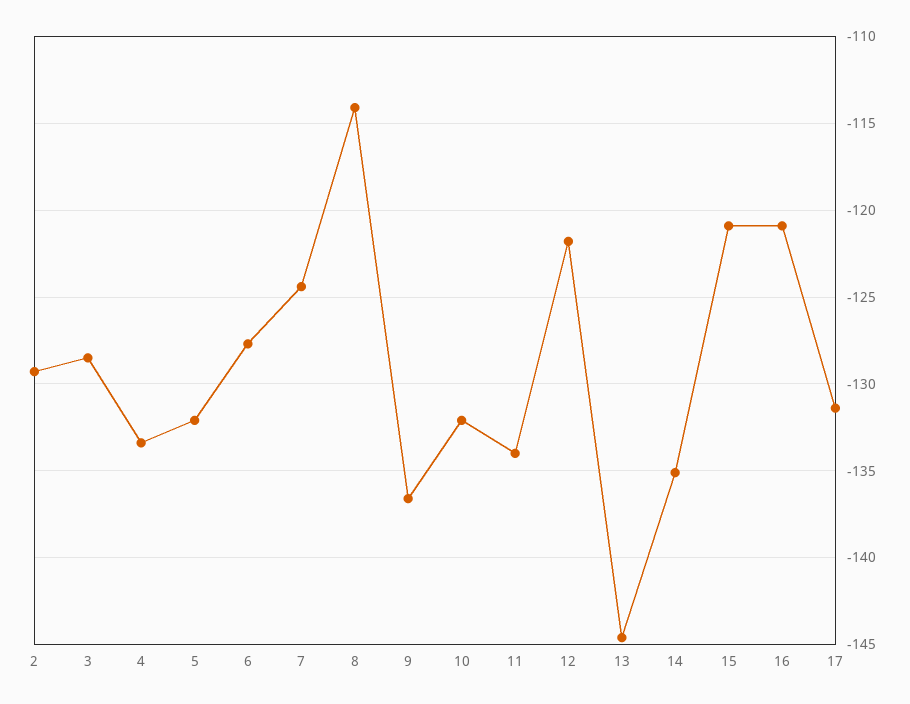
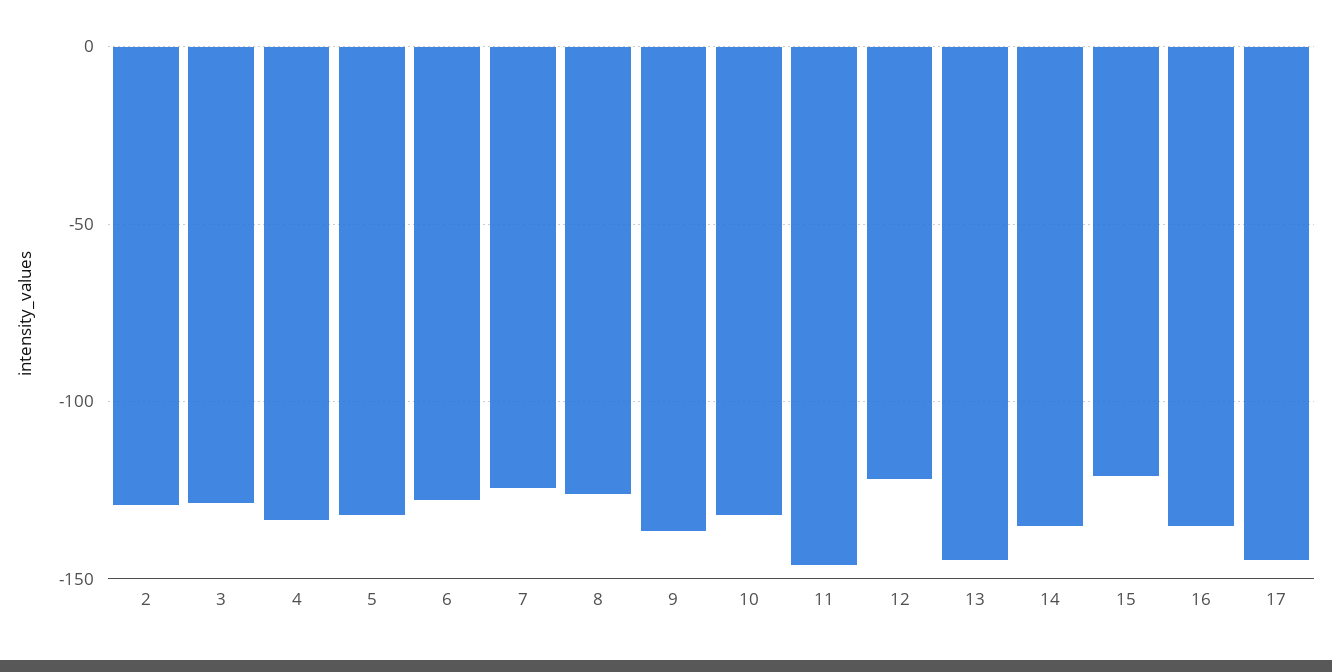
8: -114 -> -125
11: -134 -> -145
16: -121 -> -135
17: -131.5 -> -145

